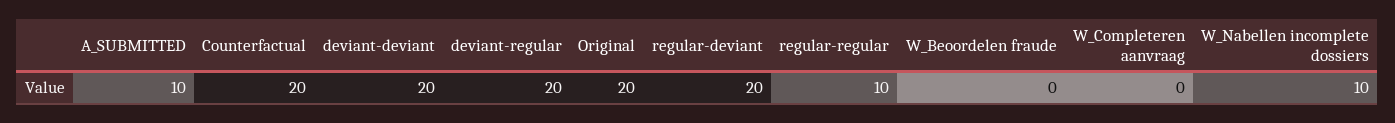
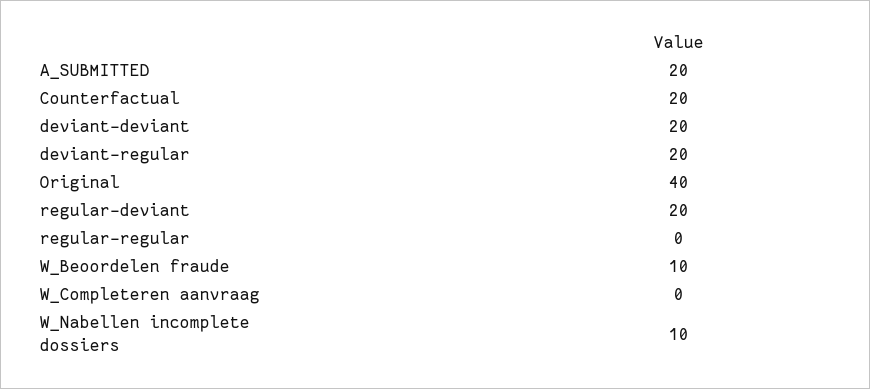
A_SUBMITTED: 10 -> 20
Original: 20 -> 40
regular-regular: 10 -> 0
W_Beoordelen fraude: 0 -> 10

